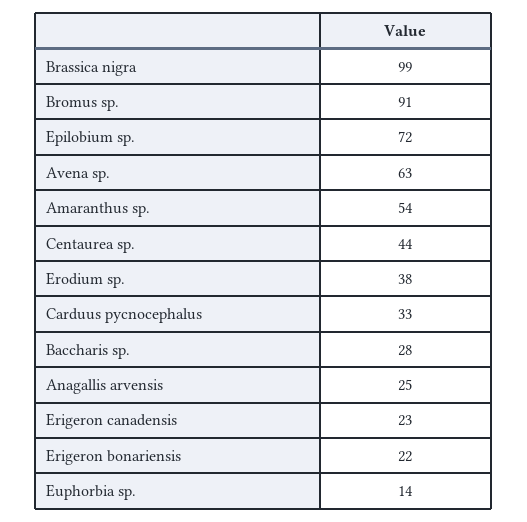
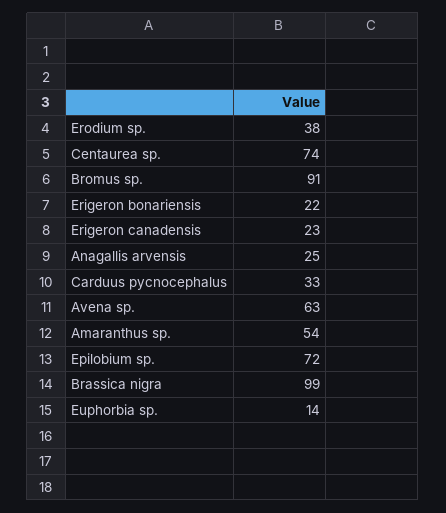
Centaurea sp.: 44 -> 74
Baccharis sp.: 28 -> none

